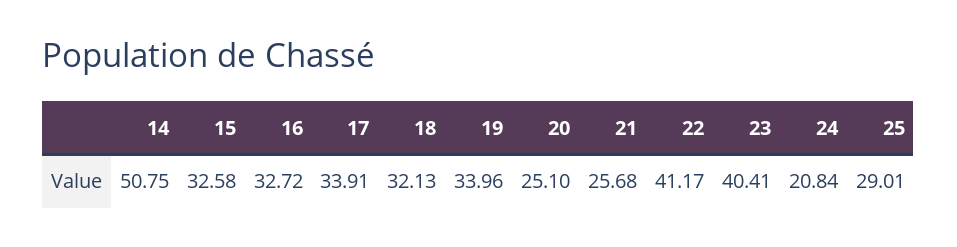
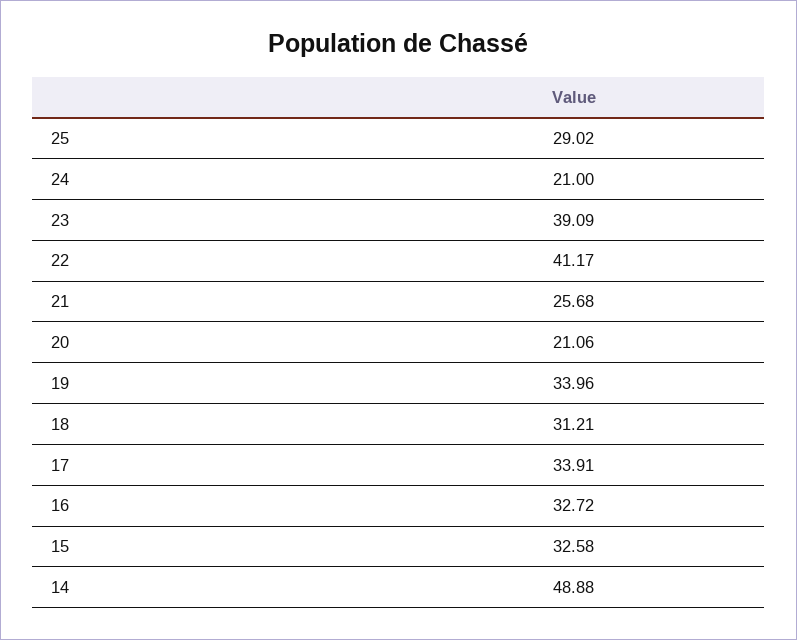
14: 50.75 -> 48.88
18: 32.13 -> 31.21
20: 25.1 -> 21.06
23: 40.41 -> 39.09
24: 20.84 -> 21
25: 29.01 -> 29.02

